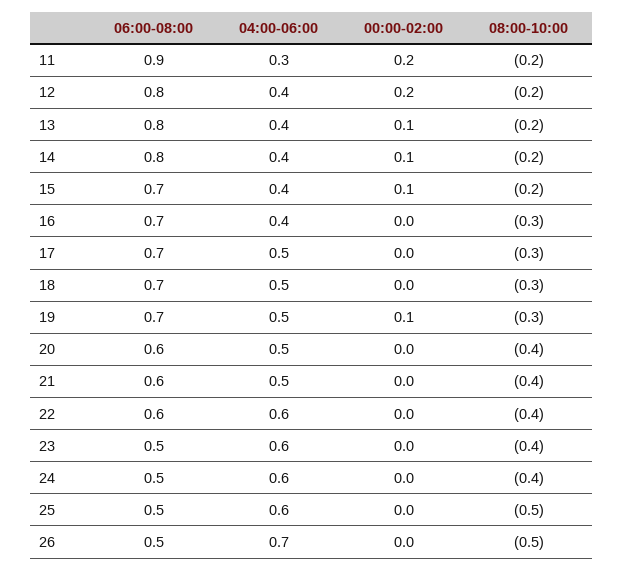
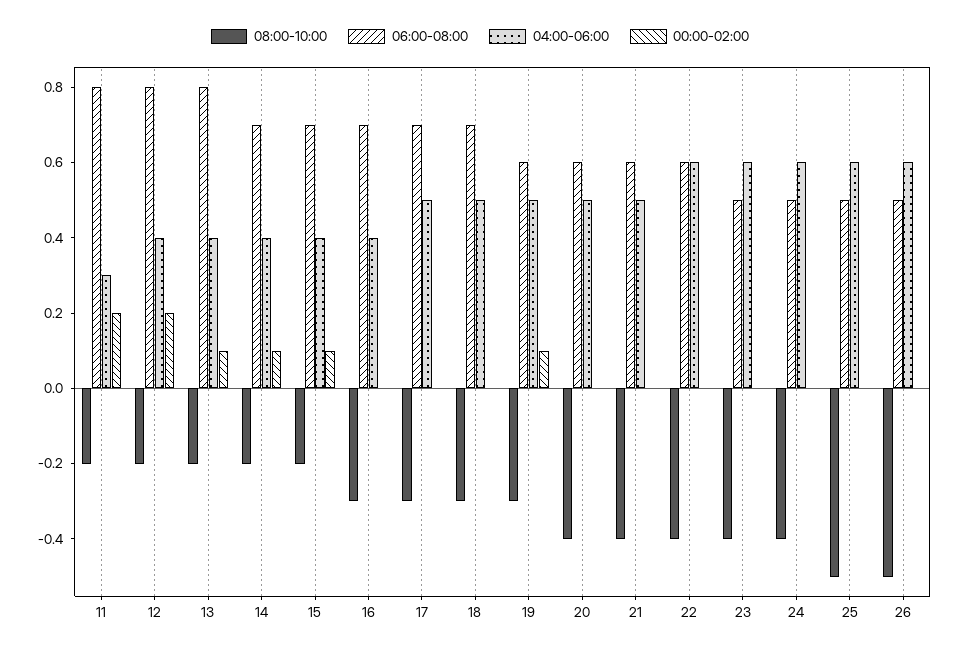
06:00-08:00, 11: 0.9 -> 0.8
06:00-08:00, 14: 0.8 -> 0.7
06:00-08:00, 19: 0.7 -> 0.6
04:00-06:00, 26: 0.7 -> 0.6

